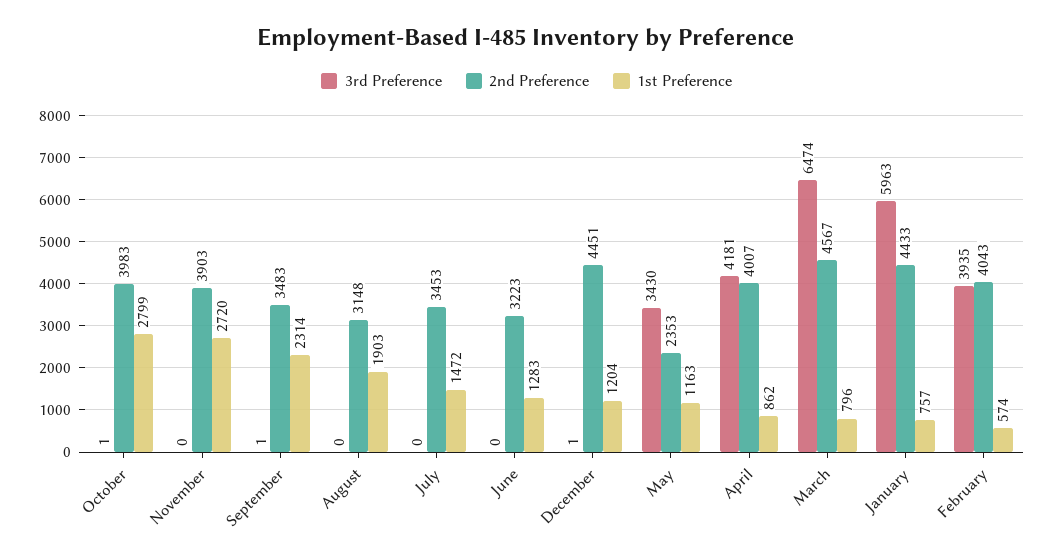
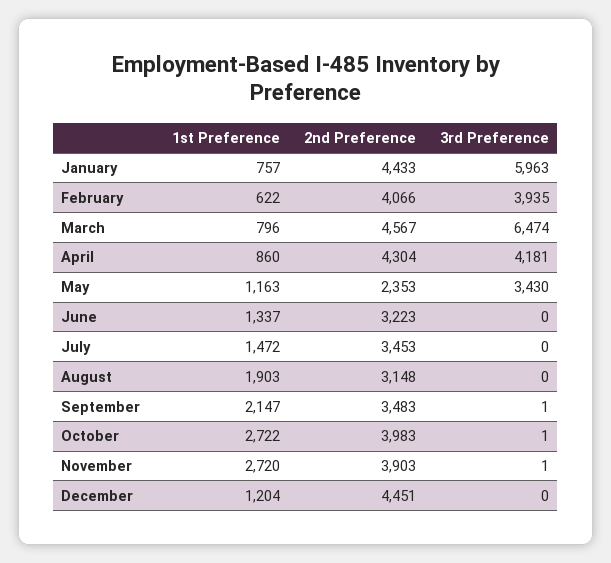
1st Preference, October: 2799 -> 2722
3rd Preference, November: 0 -> 1
1st Preference, September: 2314 -> 2147
1st Preference, June: 1283 -> 1337
3rd Preference, December: 1 -> 0
2nd Preference, April: 4007 -> 4304
1st Preference, April: 862 -> 860
2nd Preference, February: 4043 -> 4066
1st Preference, February: 574 -> 622

